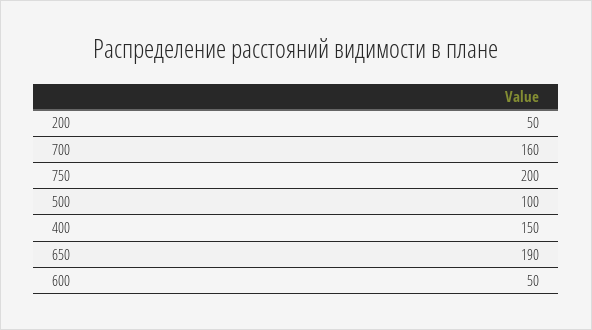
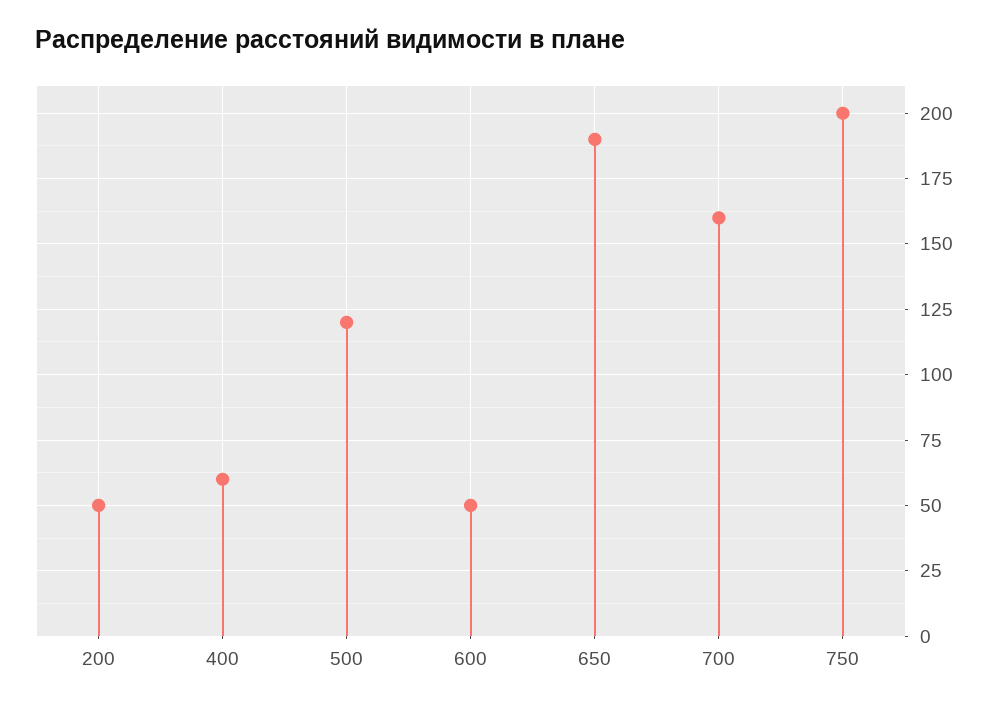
500: 100 -> 120
400: 150 -> 60

